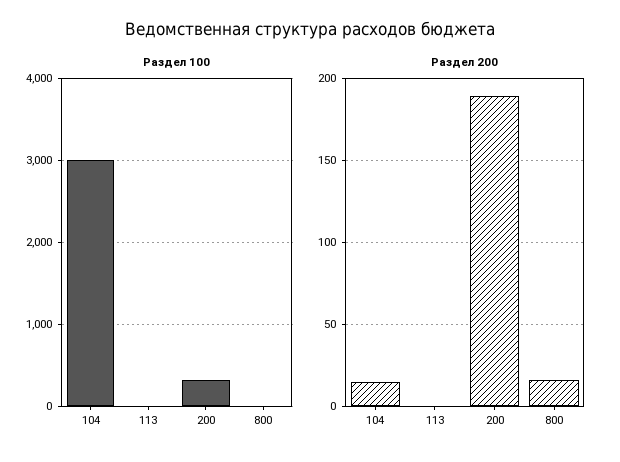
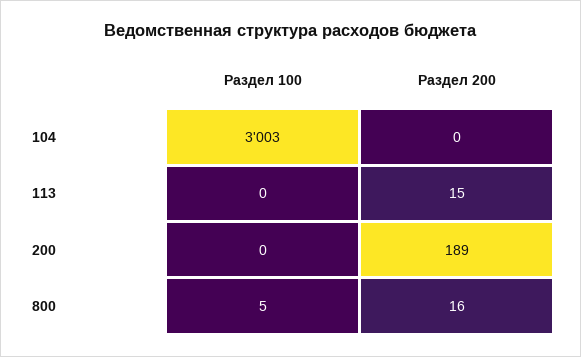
Раздел 100, 200: 300 -> 0
Раздел 200, 104: 15 -> 0
Раздел 200, 113: 0 -> 15

